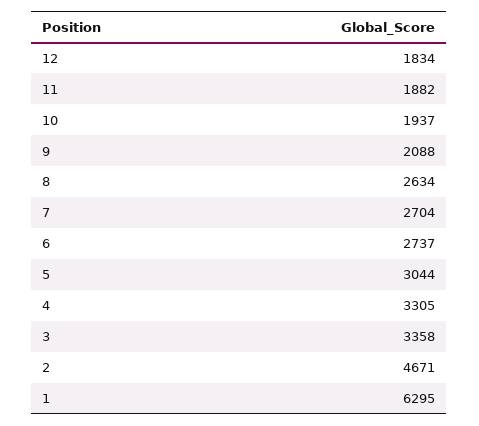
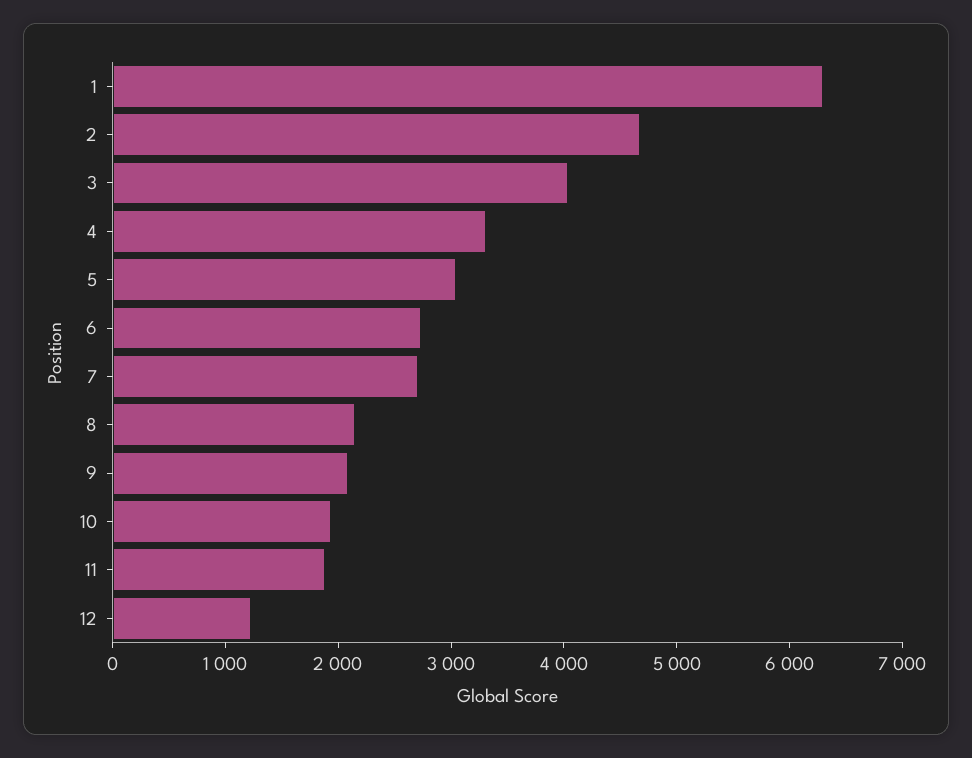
12: 1834 -> 1200
8: 2634 -> 2200
3: 3358 -> 4000

